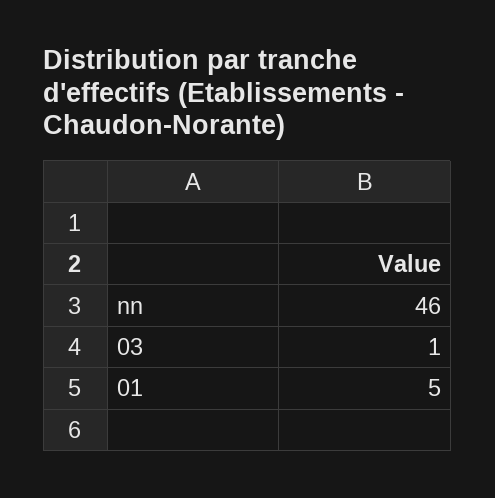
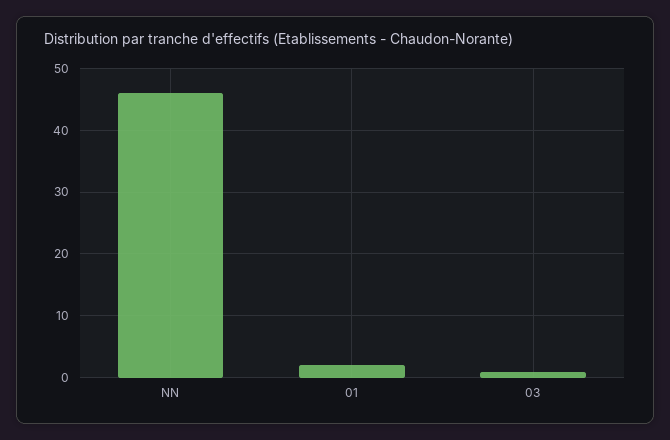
01: 5 -> 2

